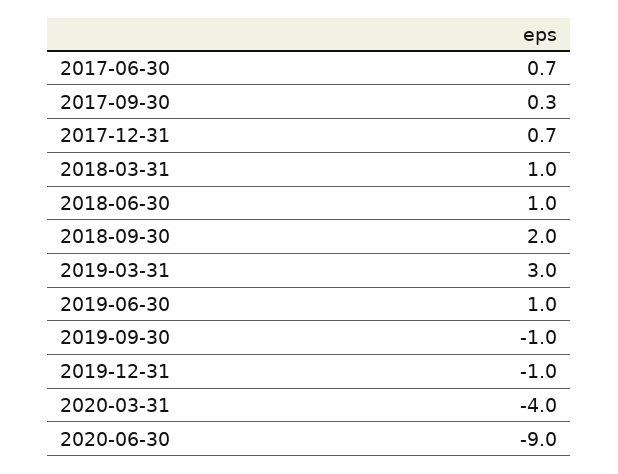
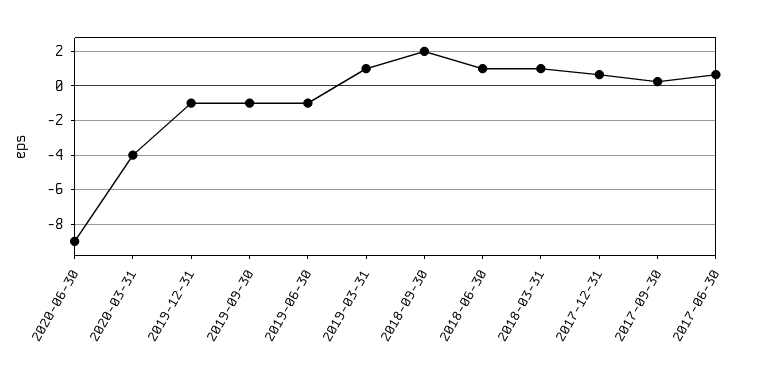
2019-03-31: 3 -> 1
2019-06-30: 1 -> -1

